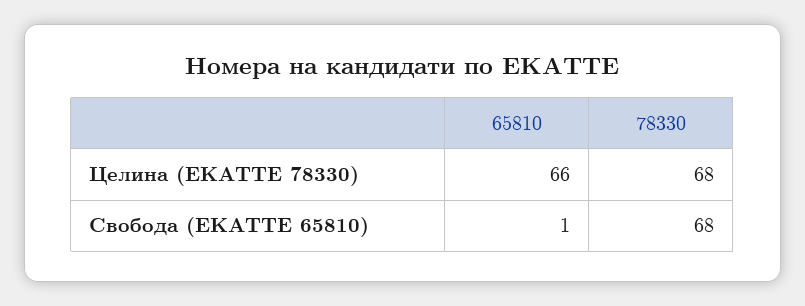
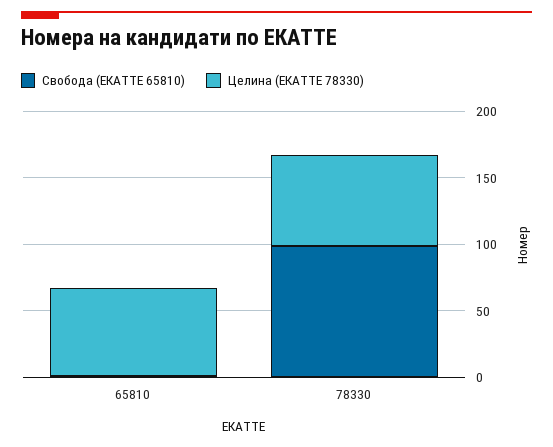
Свобода (ЕКАТТЕ 65810), 78330: 68 -> 100

